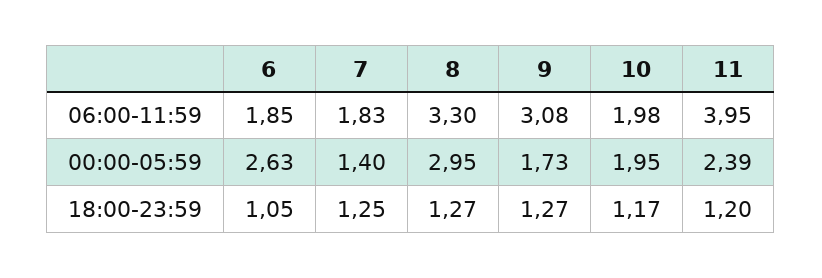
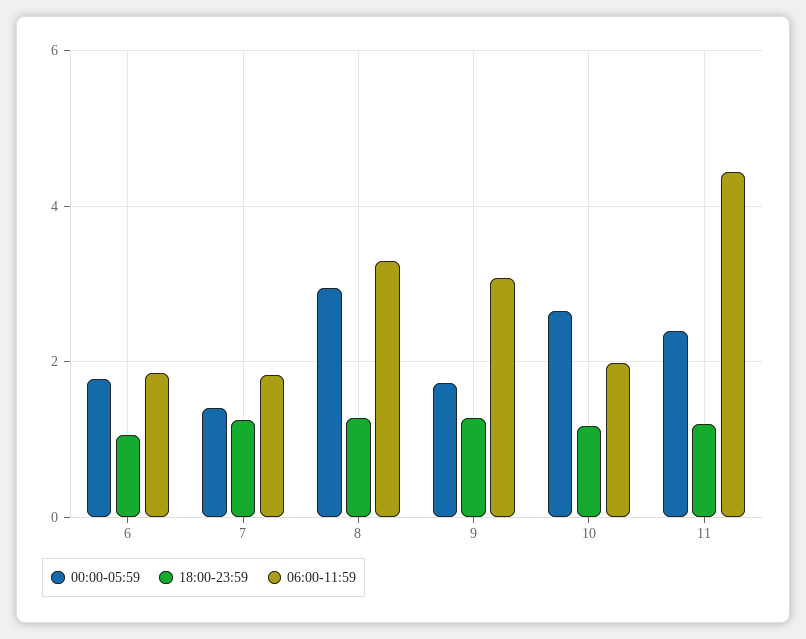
06:00-11:59, 11: 3.95 -> 4.4
00:00-05:59, 6: 2.63 -> 1.8
00:00-05:59, 10: 1.95 -> 2.6

